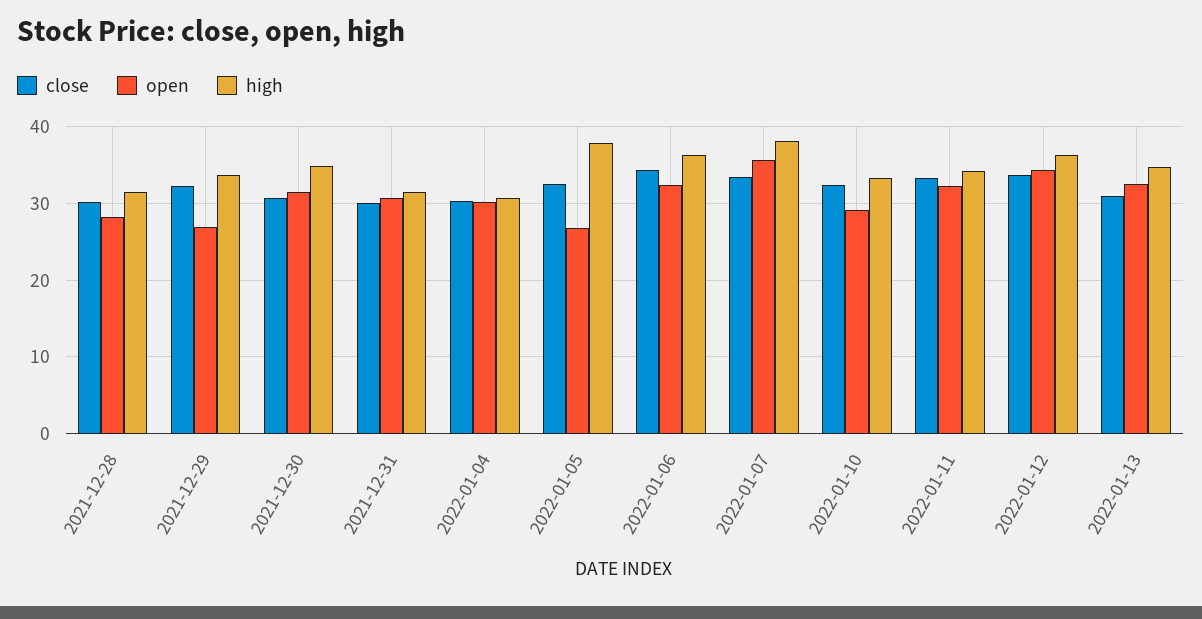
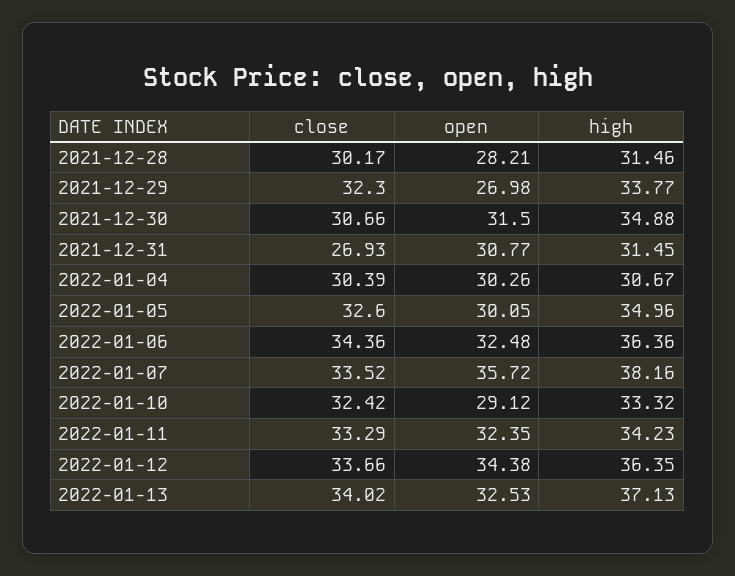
close, 2021-12-31: 30 -> 26.93
open, 2022-01-05: 27 -> 30.05
high, 2022-01-05: 38 -> 34.96
close, 2022-01-13: 31 -> 34.02
high, 2022-01-13: 35 -> 37.13

